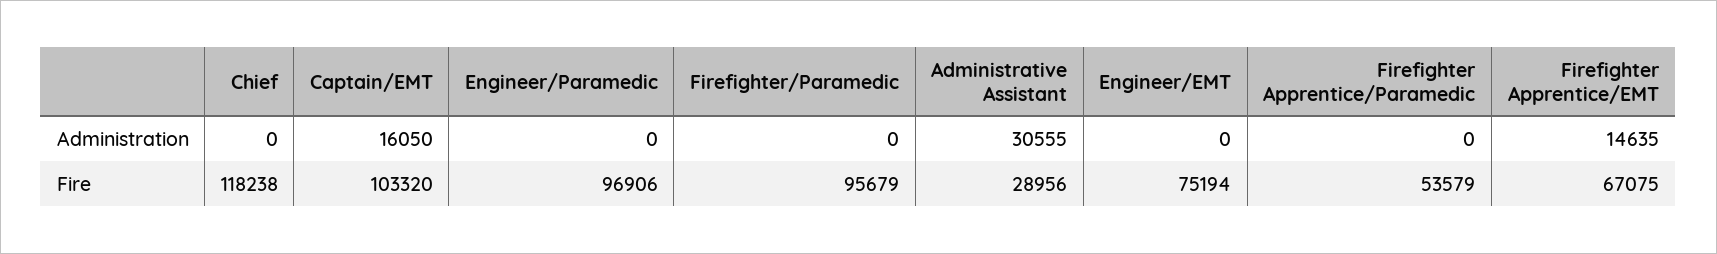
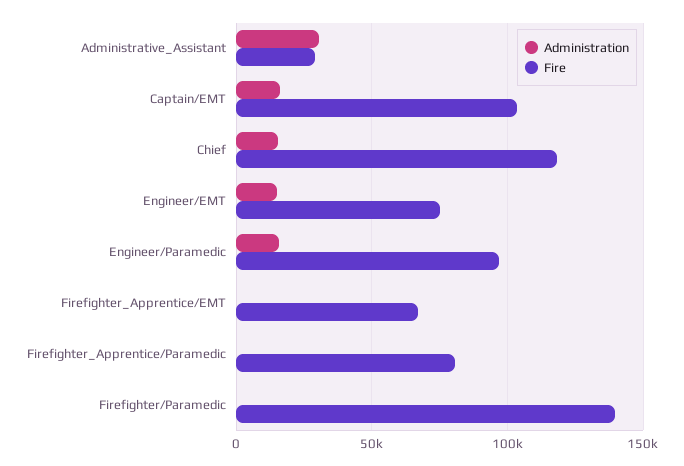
Administration, Chief: 0 -> 15000
Administration, Engineer/Paramedic: 0 -> 15000
Administration, Engineer/EMT: 0 -> 15000
Administration, Firefighter Apprentice/EMT: 14635 -> 0
Fire, Firefighter/Paramedic: 95679 -> 140000
Fire, Firefighter Apprentice/Paramedic: 53579 -> 80000

